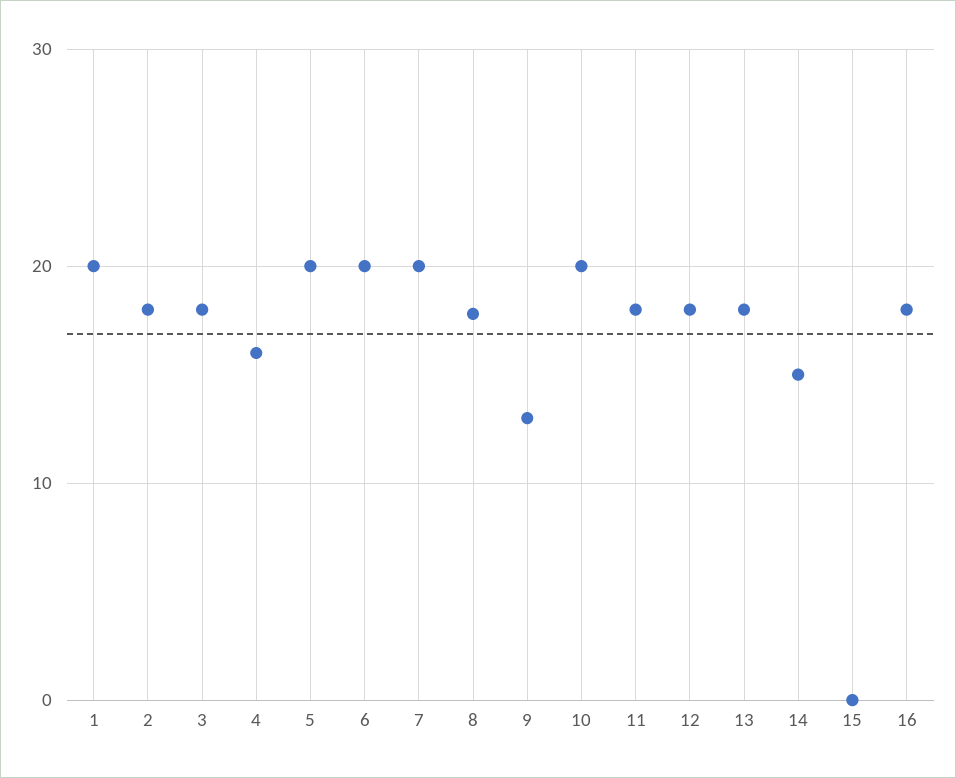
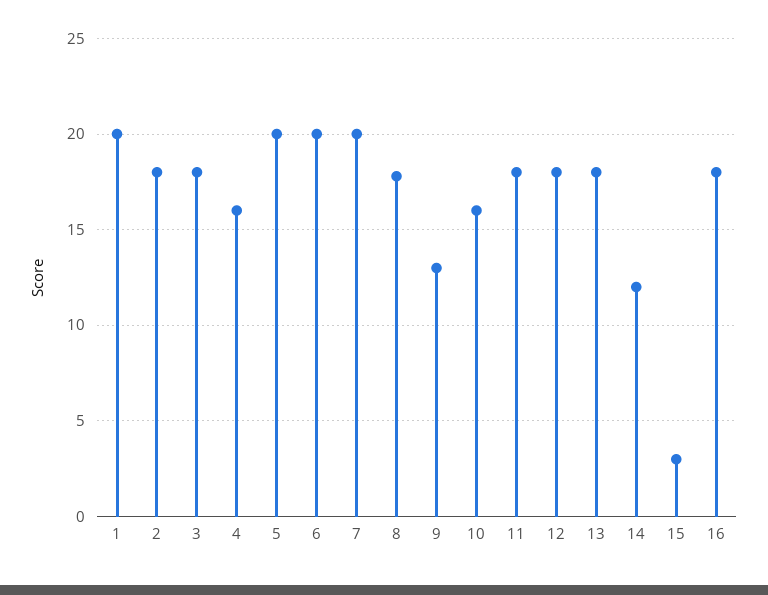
10: 20 -> 16
14: 15 -> 12
15: 0 -> 3

